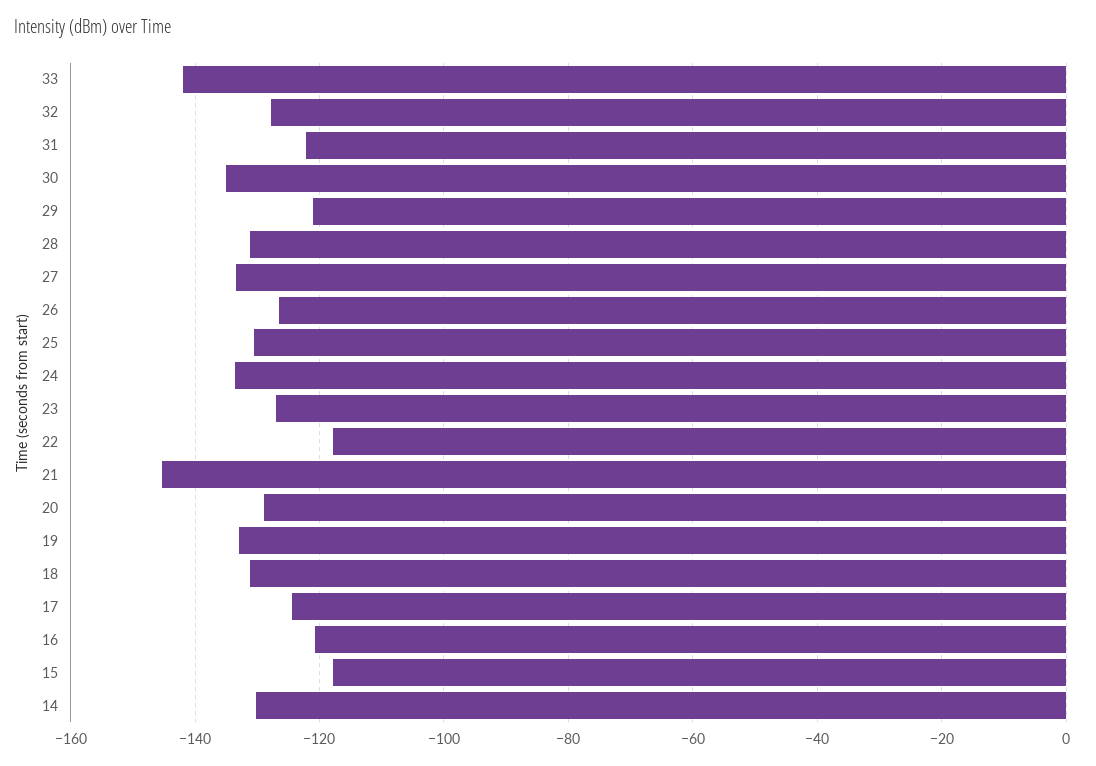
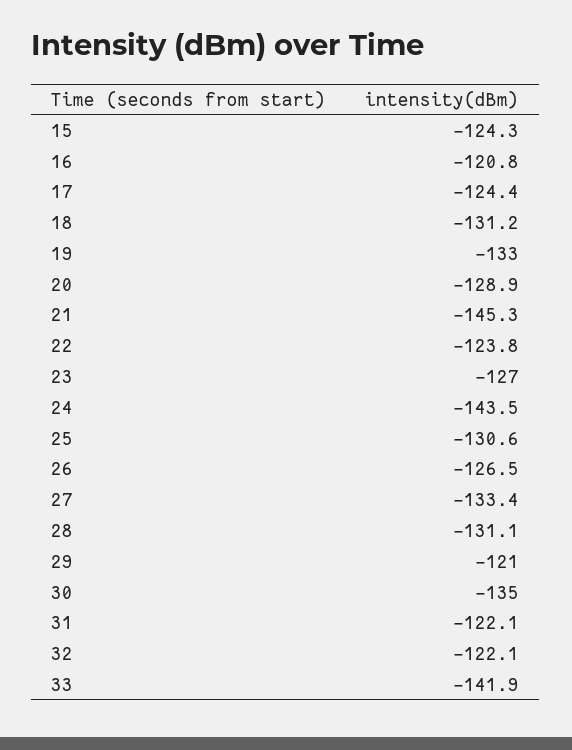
32: -128 -> -122.1
24: -134 -> -143.5
22: -118 -> -123.8
15: -118 -> -124.3
14: -130 -> none

